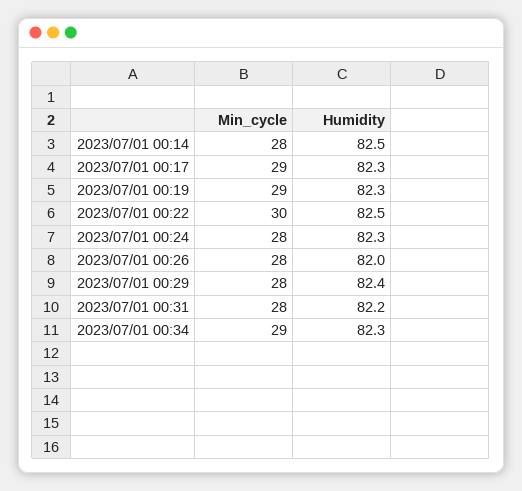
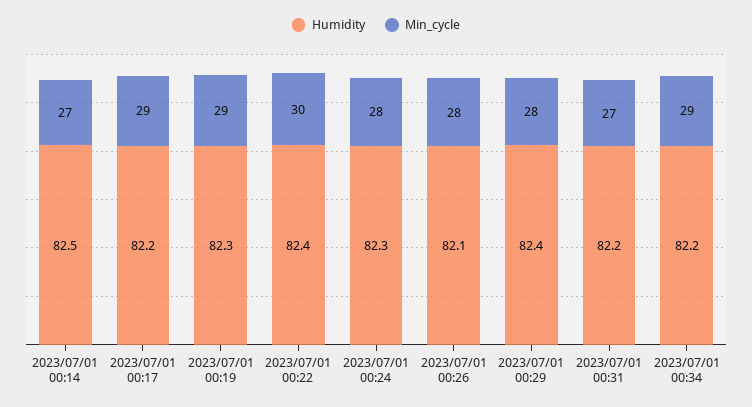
Min_cycle, 2023/07/01 00:14: 28 -> 27
Humidity, 2023/07/01 00:17: 82.3 -> 82.2
Humidity, 2023/07/01 00:22: 82.5 -> 82.4
Humidity, 2023/07/01 00:26: 82 -> 82.1
Min_cycle, 2023/07/01 00:31: 28 -> 27
Humidity, 2023/07/01 00:34: 82.3 -> 82.2

